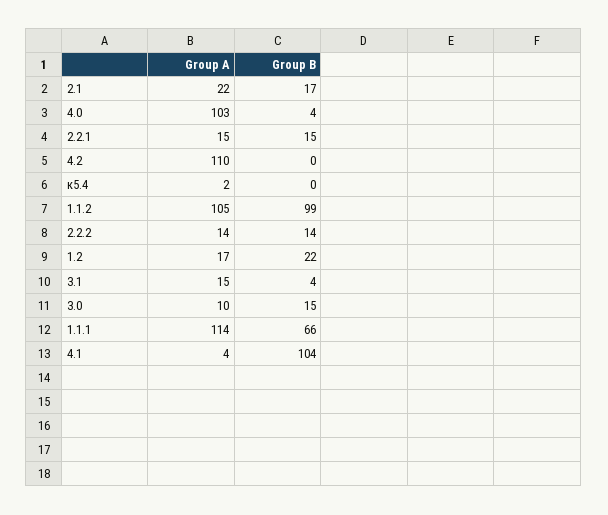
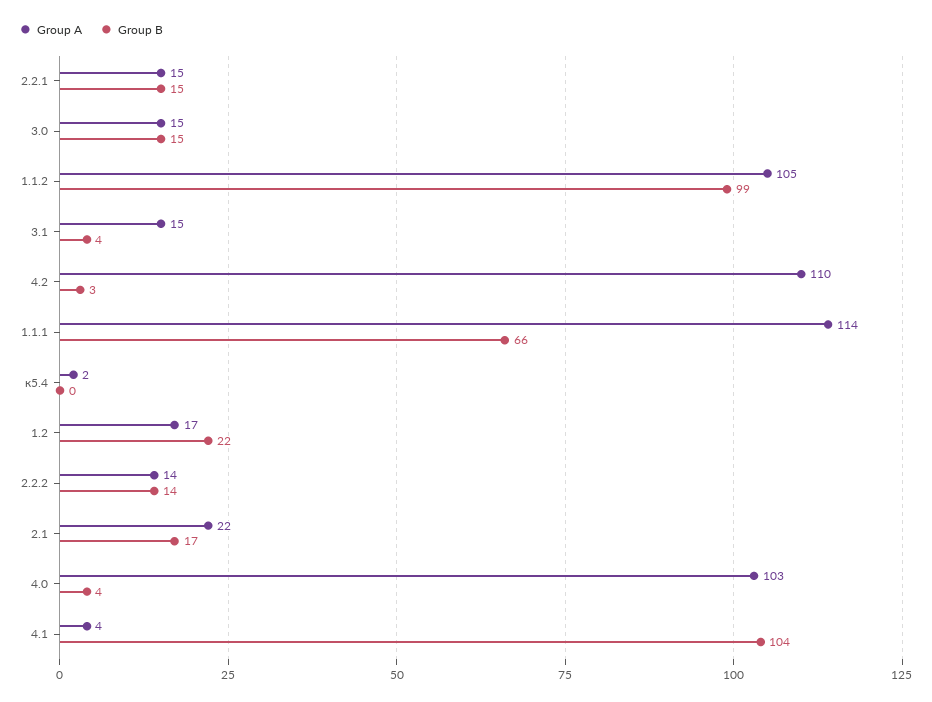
Group B, 4.2: 0 -> 3
Group A, 3.0: 10 -> 15

